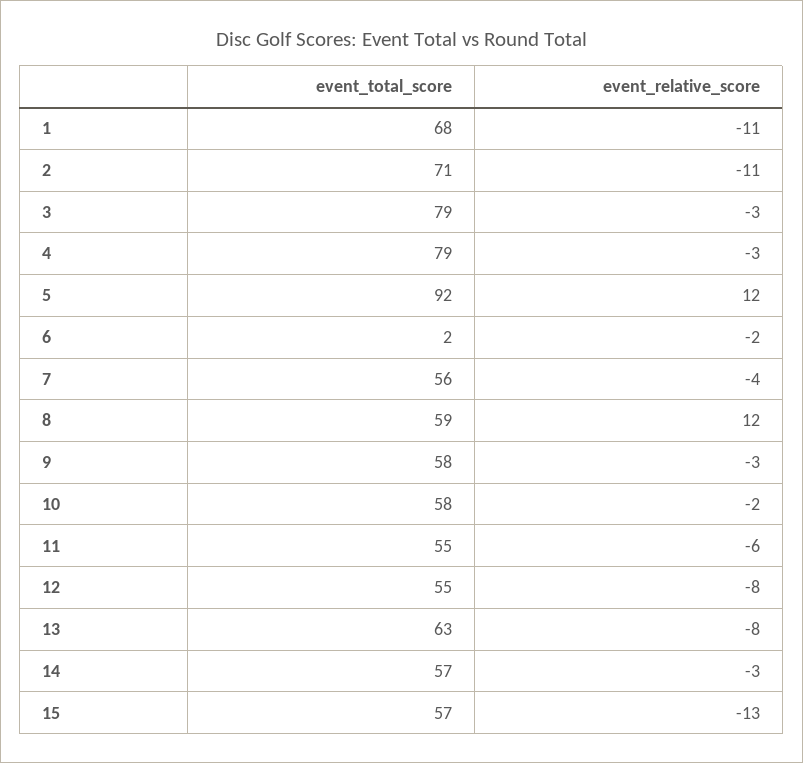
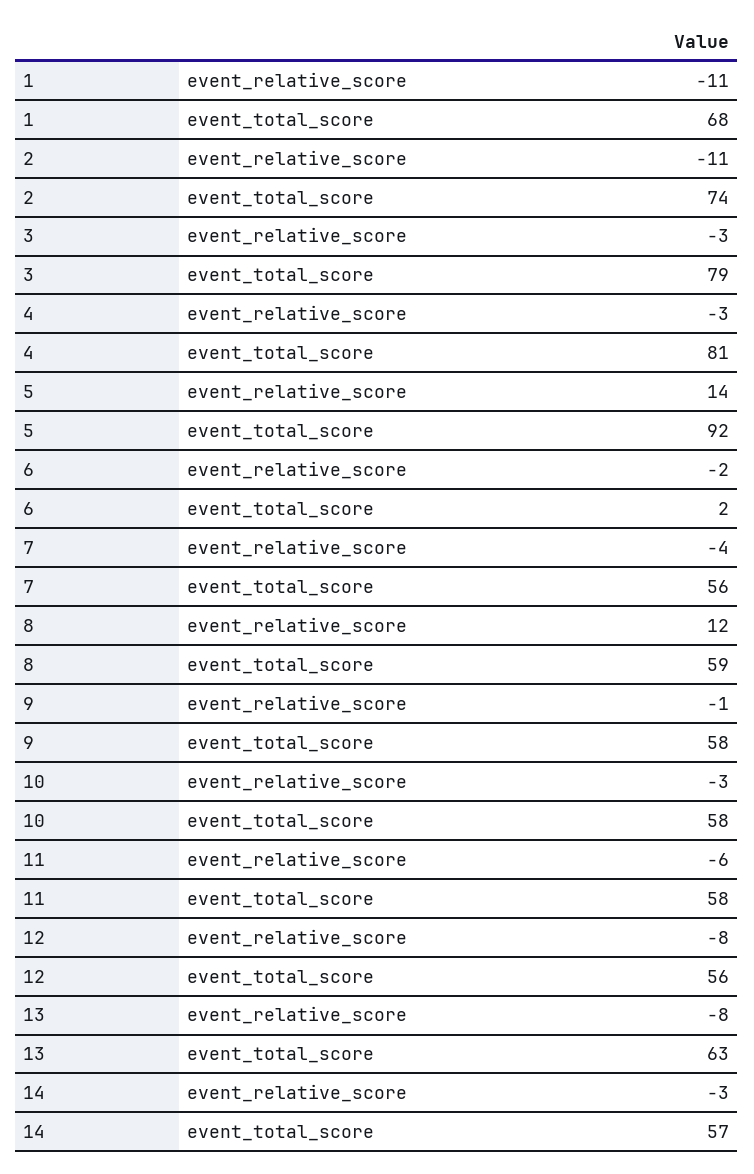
event_total_score, 2: 71 -> 74
event_total_score, 4: 79 -> 81
event_relative_score, 5: 12 -> 14
event_relative_score, 9: -3 -> -1
event_relative_score, 10: -2 -> -3
event_total_score, 11: 55 -> 58
event_total_score, 12: 55 -> 56
event_total_score, 15: 57 -> none
event_relative_score, 15: -13 -> none

